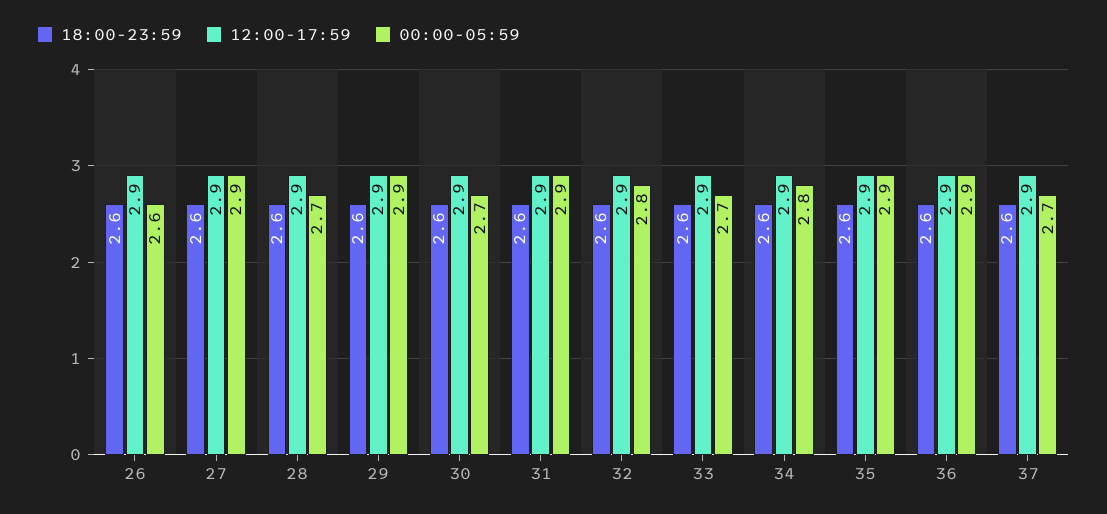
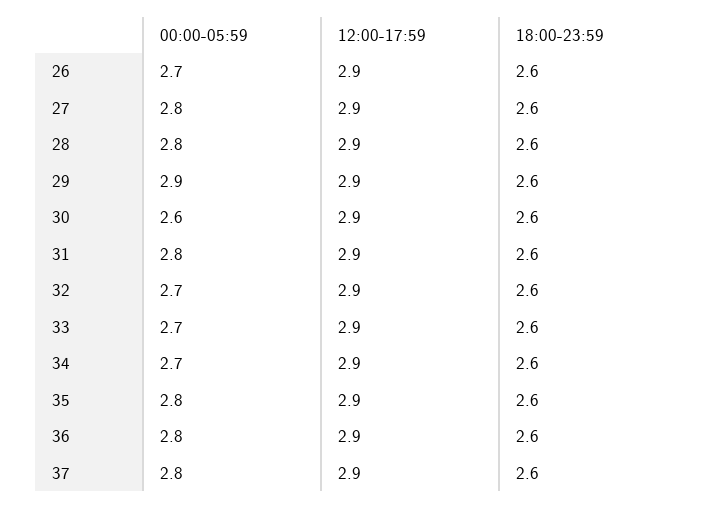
00:00-05:59, 26: 2.6 -> 2.7
00:00-05:59, 27: 2.9 -> 2.8
00:00-05:59, 28: 2.7 -> 2.8
00:00-05:59, 30: 2.7 -> 2.6
00:00-05:59, 31: 2.9 -> 2.8
00:00-05:59, 32: 2.8 -> 2.7
00:00-05:59, 34: 2.8 -> 2.7
00:00-05:59, 35: 2.9 -> 2.8
00:00-05:59, 36: 2.9 -> 2.8
00:00-05:59, 37: 2.7 -> 2.8

